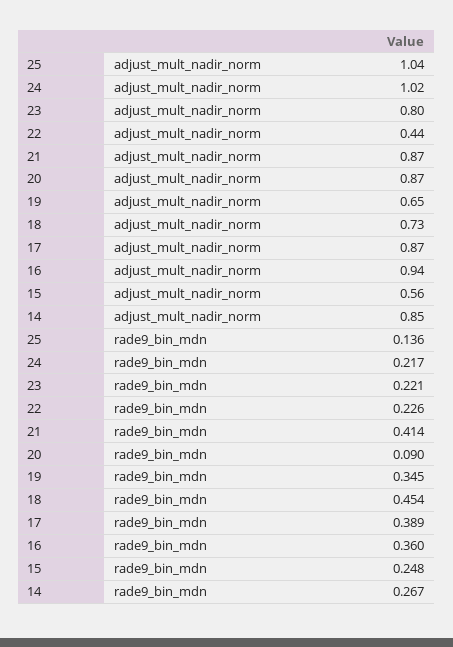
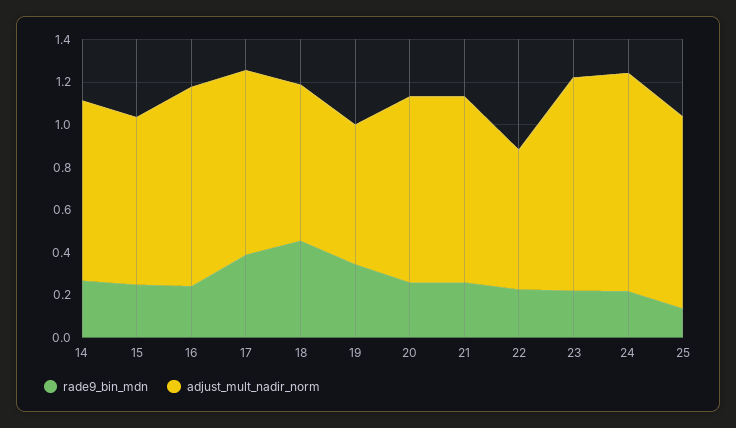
adjust_mult_nadir_norm, 25: 1.04 -> 0.9
adjust_mult_nadir_norm, 23: 0.8 -> 1
adjust_mult_nadir_norm, 22: 0.44 -> 0.65
adjust_mult_nadir_norm, 15: 0.56 -> 0.8
rade9_bin_mdn, 21: 0.414 -> 0.25
rade9_bin_mdn, 20: 0.09 -> 0.25
rade9_bin_mdn, 16: 0.36 -> 0.25

